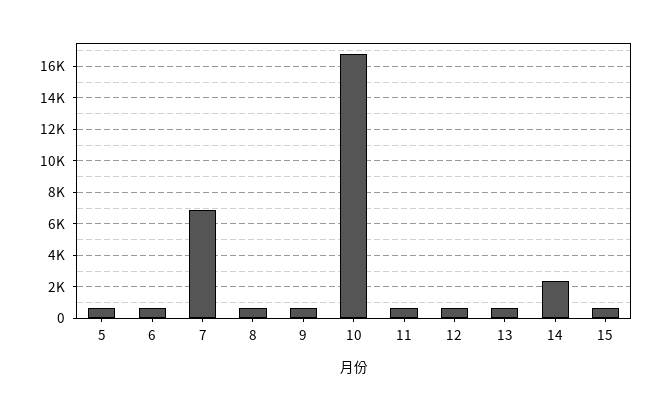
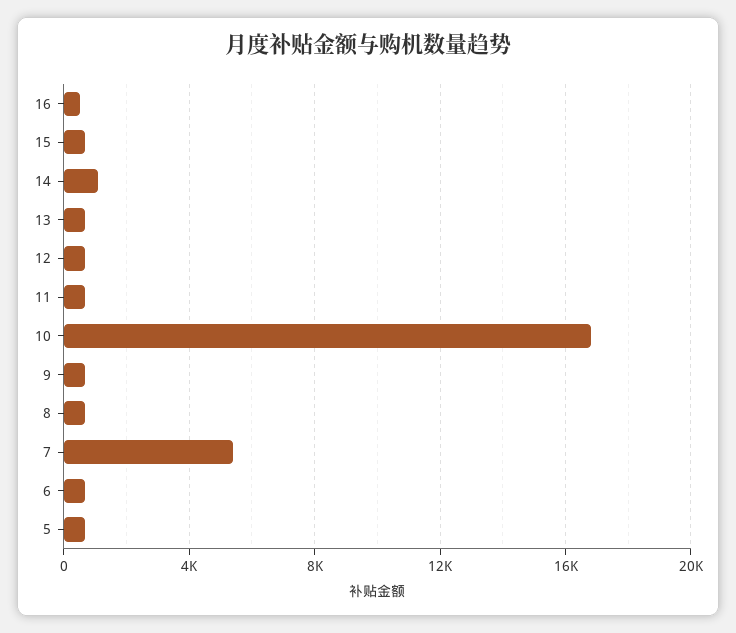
7: 7000 -> 5500
14: 2500 -> 1000
16: none -> 500

